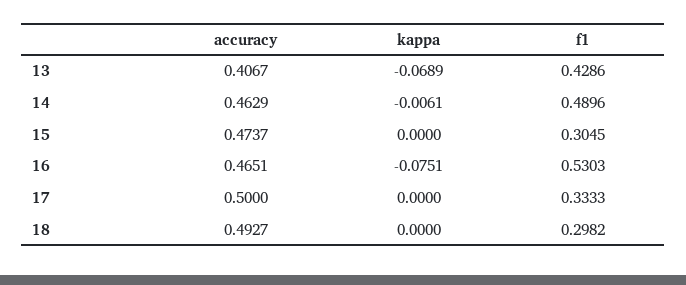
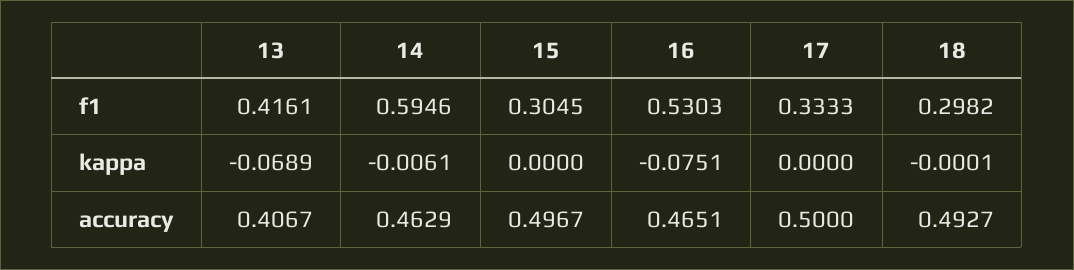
f1, 13: 0.4286 -> 0.4161
f1, 14: 0.4896 -> 0.5946
accuracy, 15: 0.4737 -> 0.4967
kappa, 18: 0 -> -0.0001

